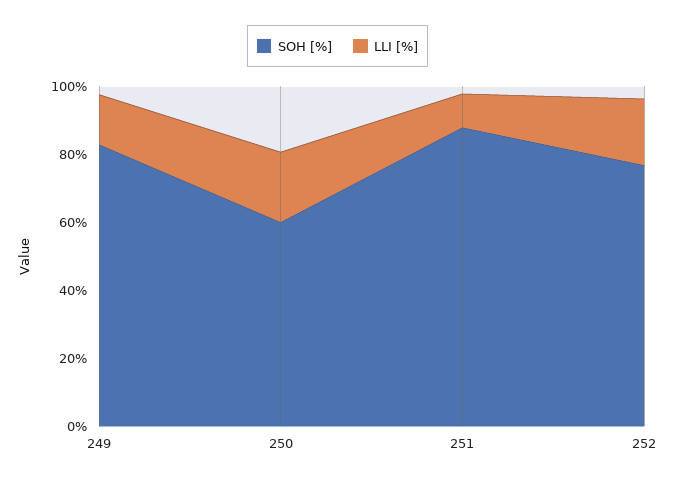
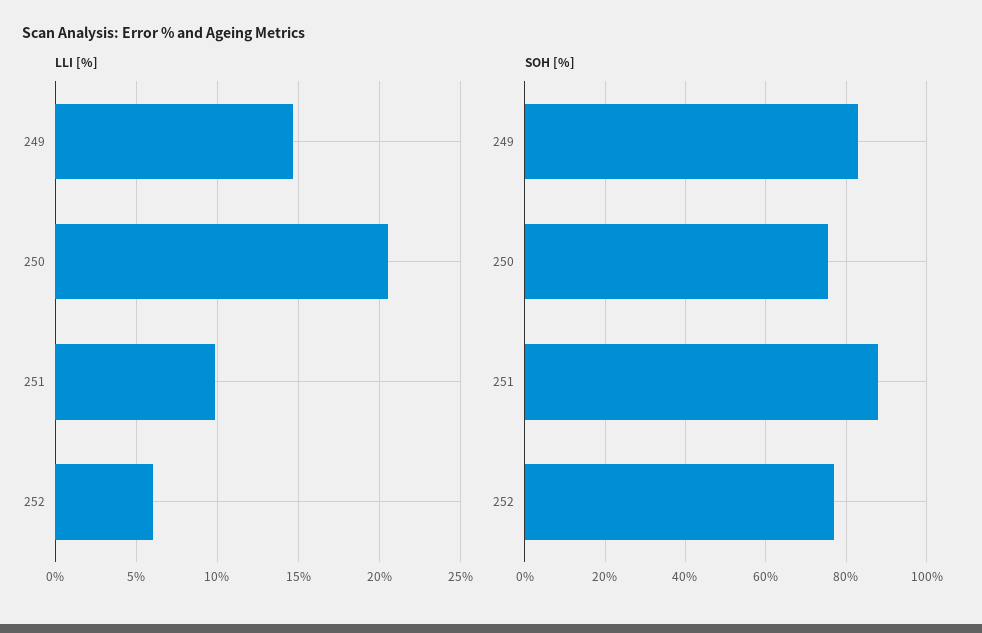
SOH [%], 250: 60 -> 76
LLI [%], 252: 20 -> 6

